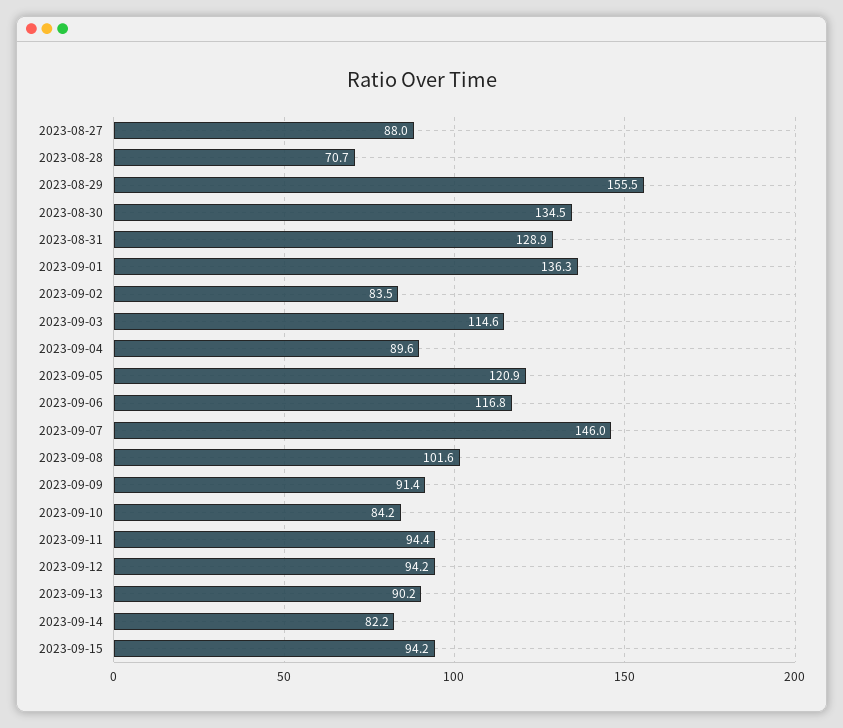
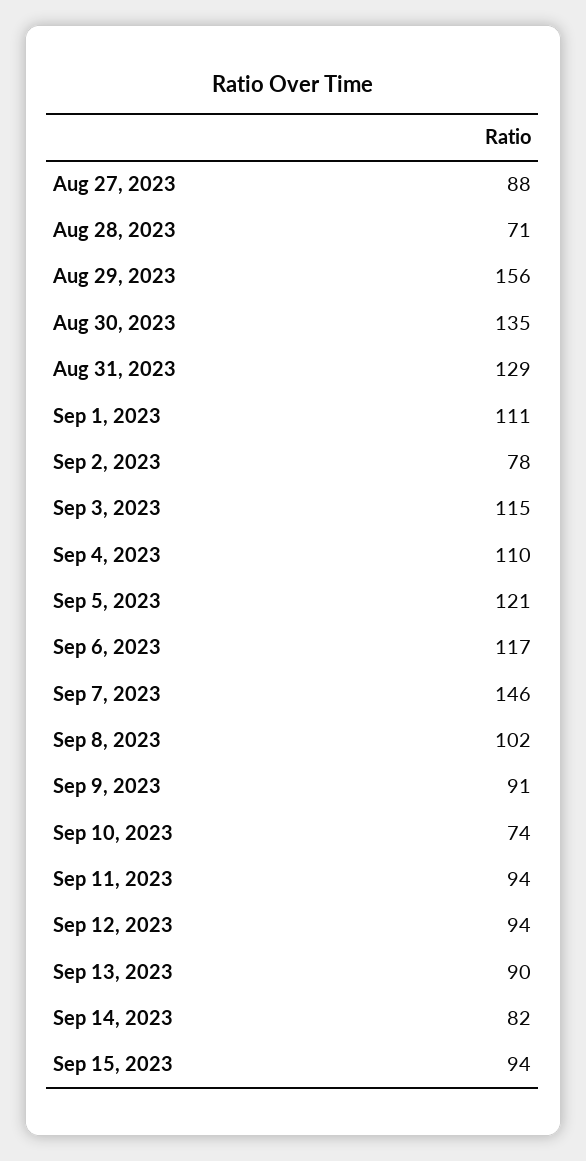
2023-09-01: 136.3 -> 111
2023-09-02: 83.5 -> 78
2023-09-04: 89.6 -> 110
2023-09-10: 84.2 -> 74

